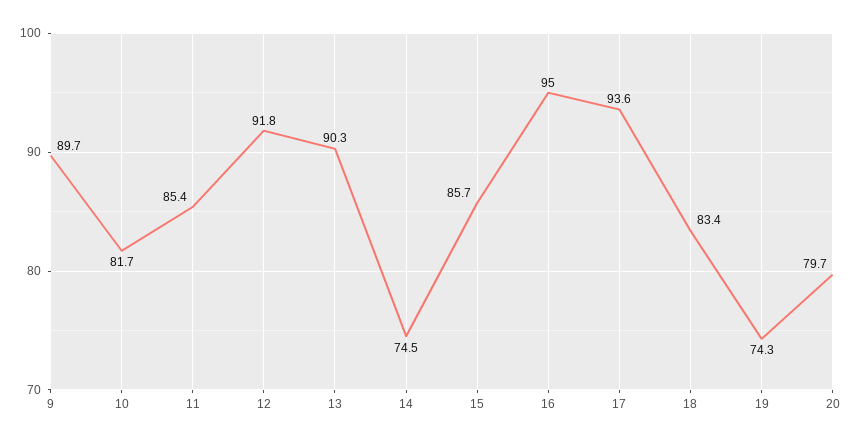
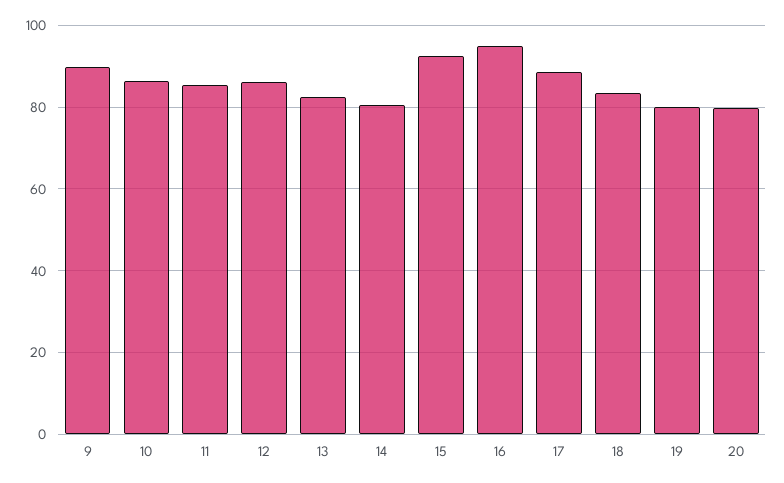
10: 81.7 -> 86
12: 91.8 -> 86
13: 90.3 -> 82
14: 74.5 -> 80
15: 85.7 -> 92
17: 93.6 -> 88
19: 74.3 -> 80

